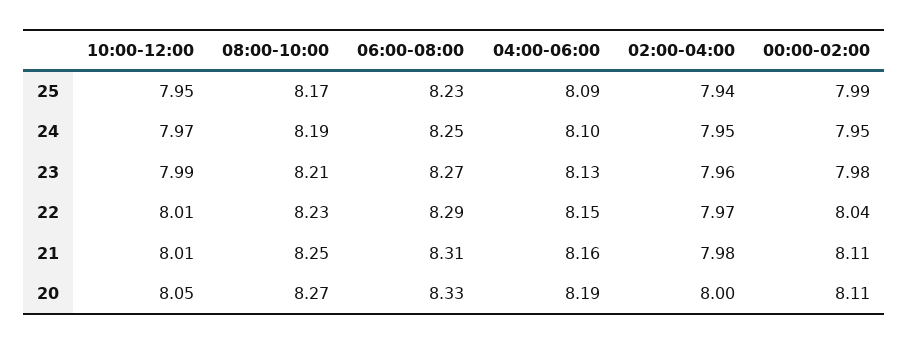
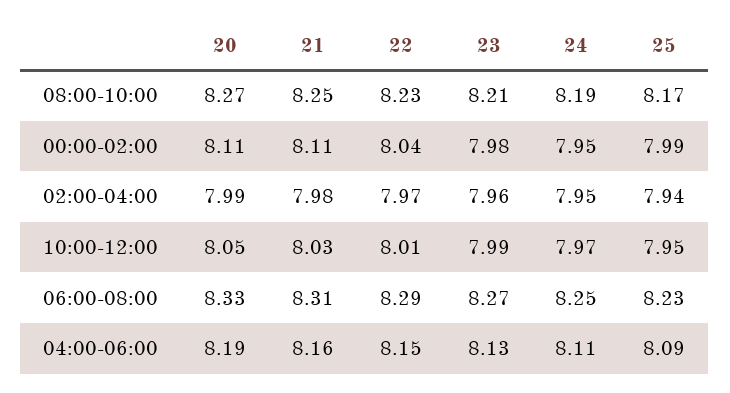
04:00-06:00, 24: 8.1 -> 8.11
10:00-12:00, 21: 8.01 -> 8.03
02:00-04:00, 20: 8 -> 7.99

